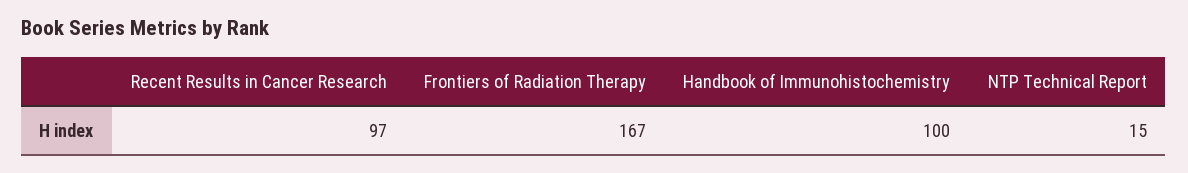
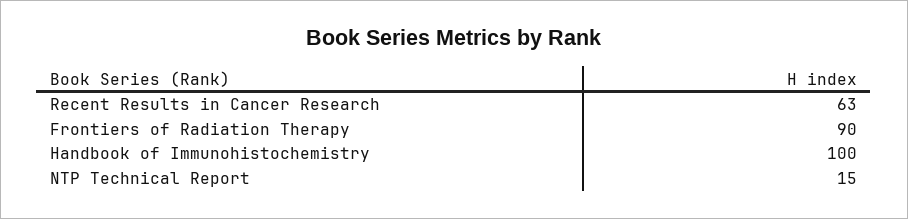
Recent Results in Cancer Research: 97 -> 63
Frontiers of Radiation Therapy: 167 -> 90

